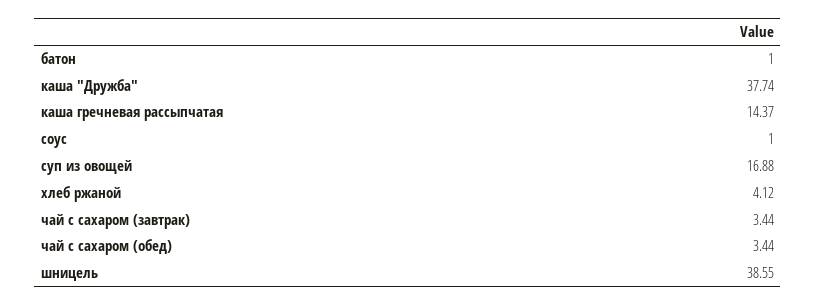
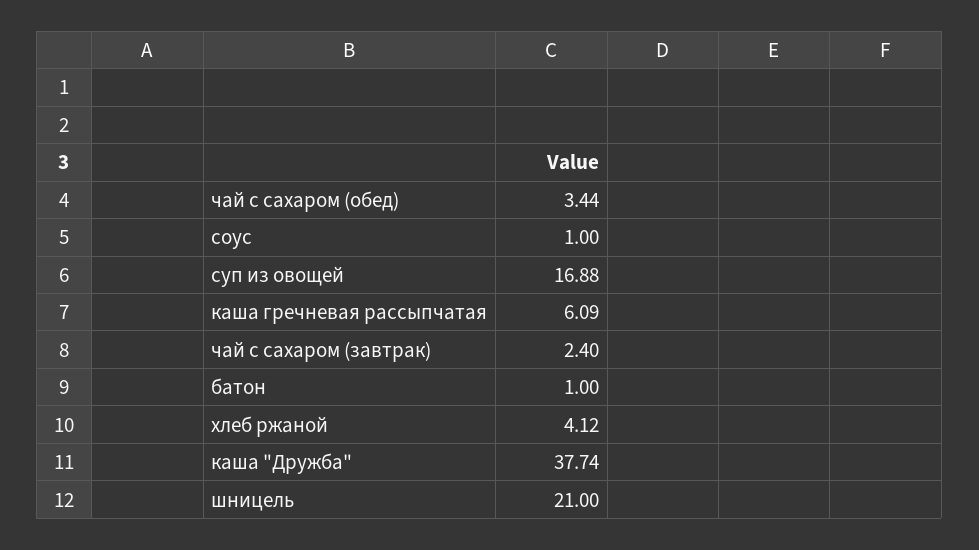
каша гречневая рассыпчатая: 14.37 -> 6.09
чай с сахаром (завтрак): 3.44 -> 2.4
шницель: 38.55 -> 21

